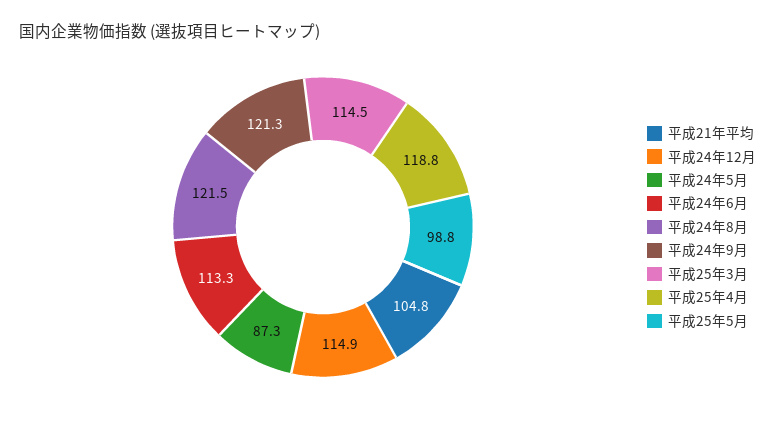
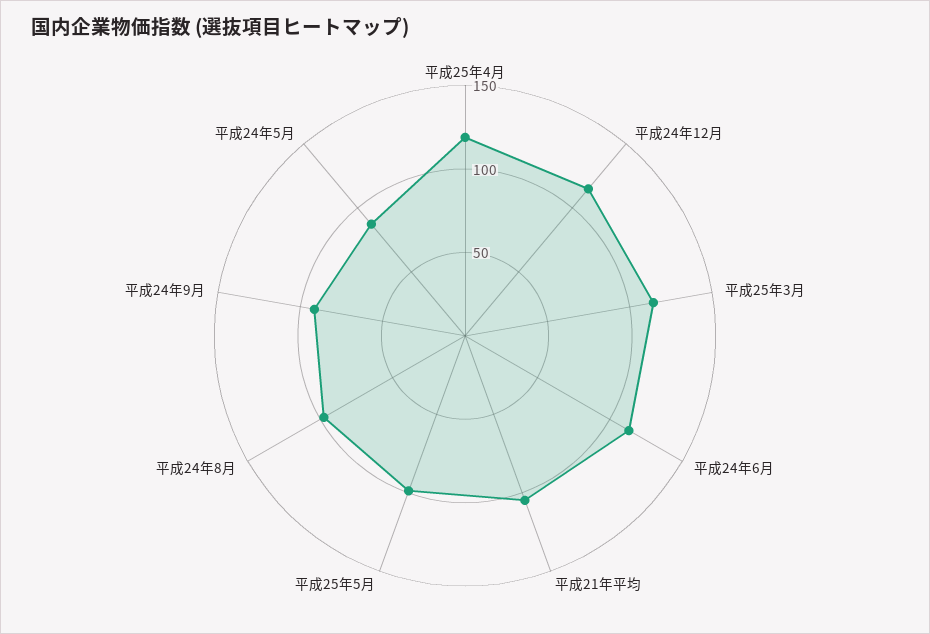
平成24年8月: 121.5 -> 100
平成24年9月: 121.3 -> 90

